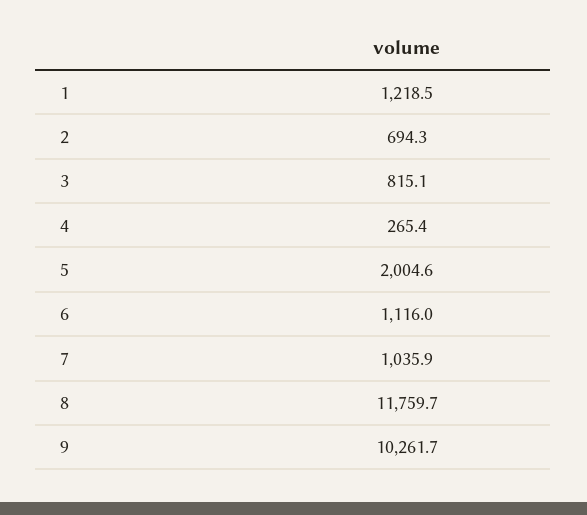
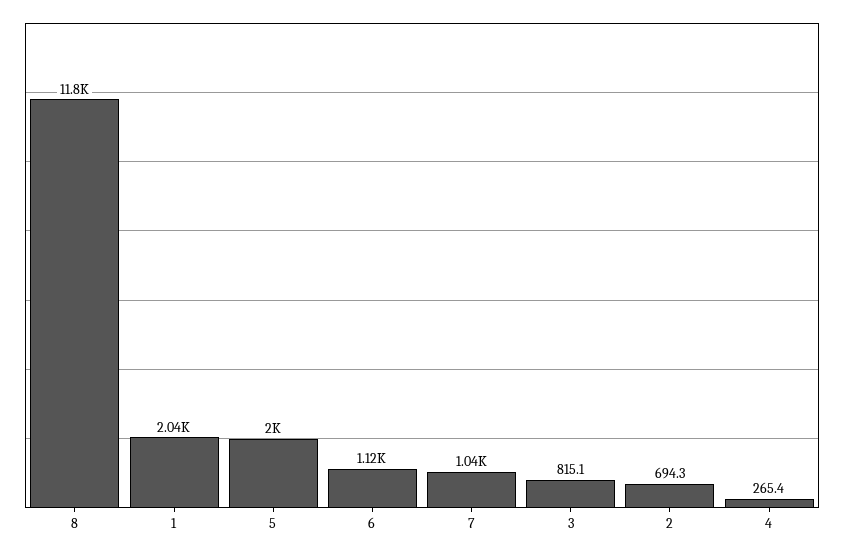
1: 1218.5 -> 2040
9: 10261.7 -> none

